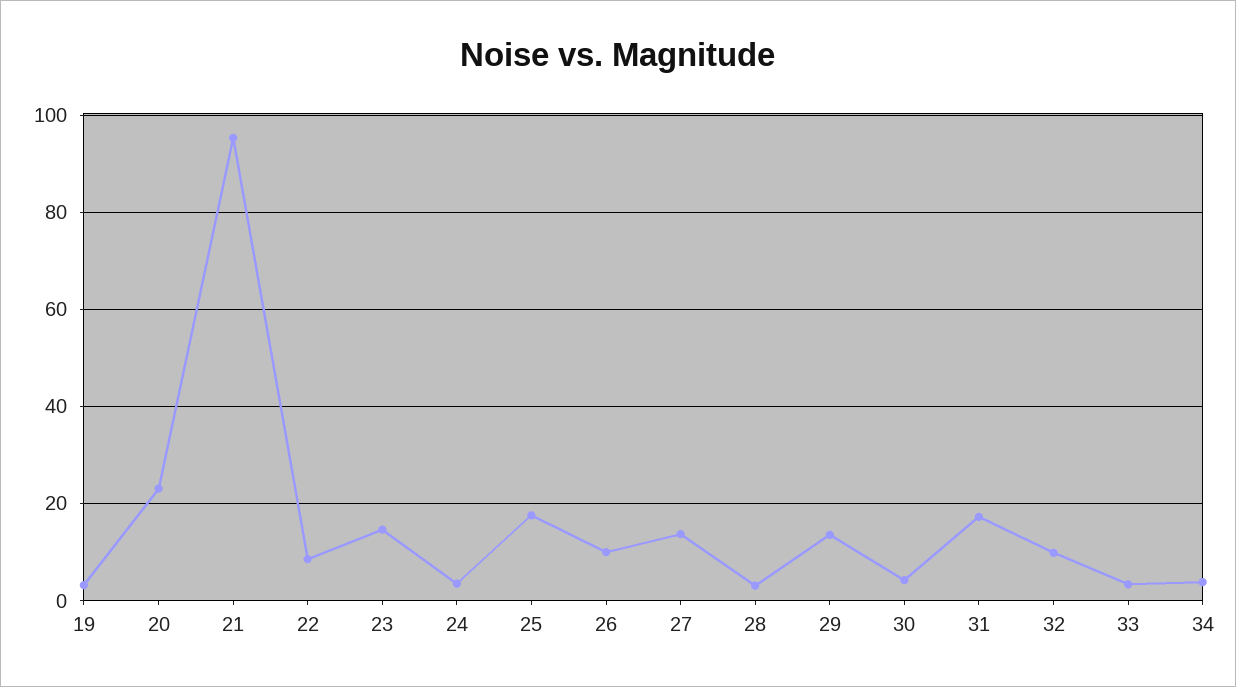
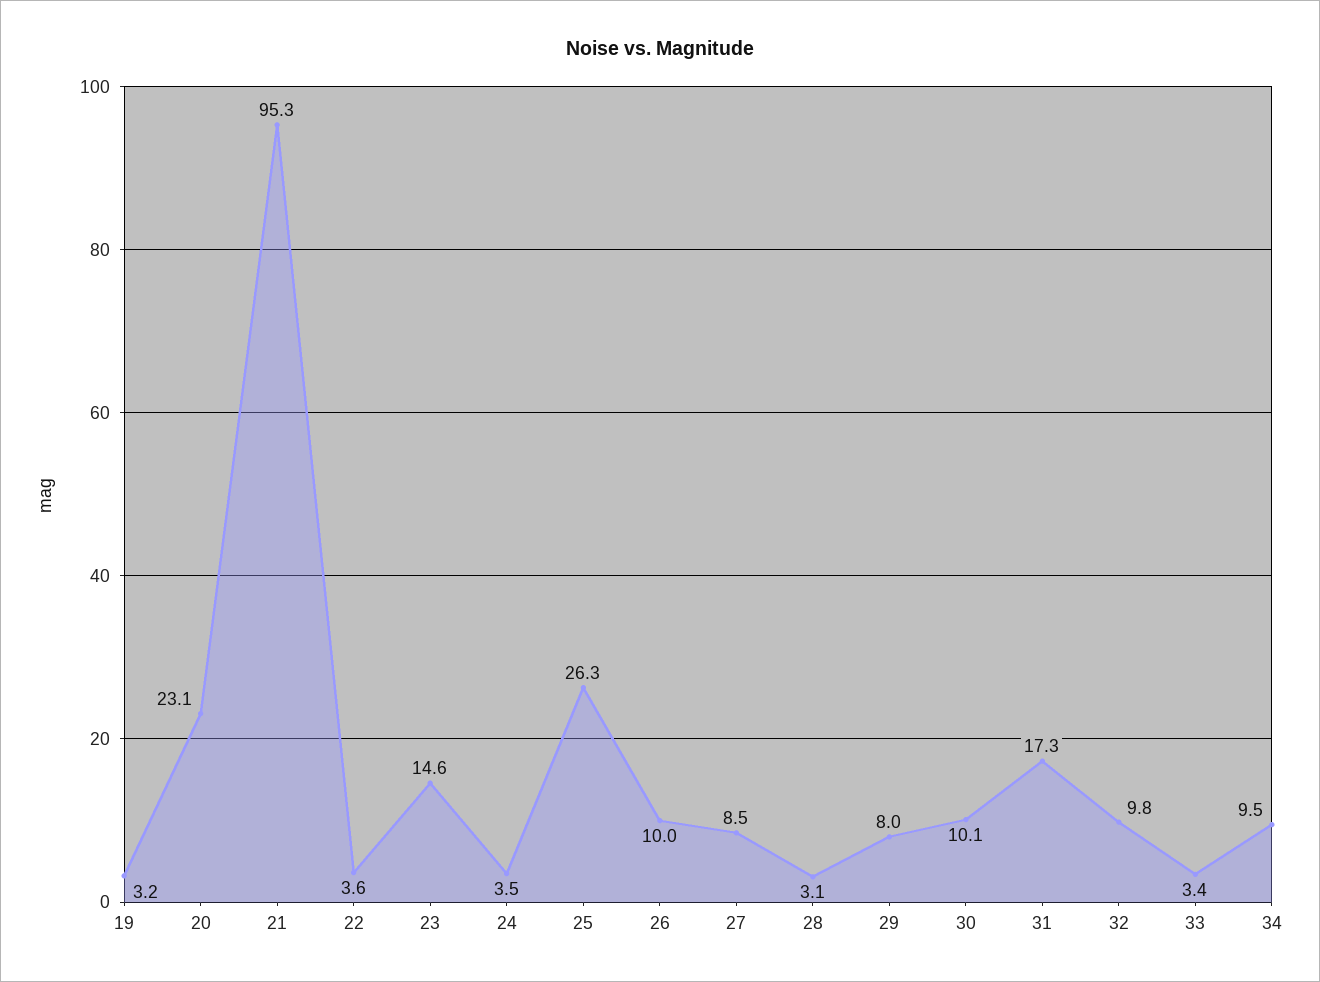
22: 8 -> 3.6
25: 18 -> 26.3
27: 14 -> 8.5
29: 14 -> 8
30: 4 -> 10.1
34: 4 -> 9.5

